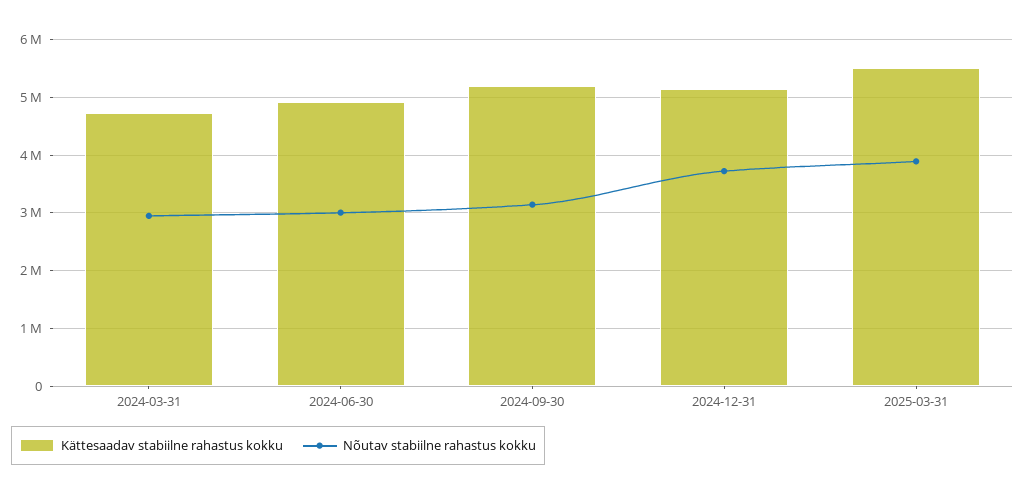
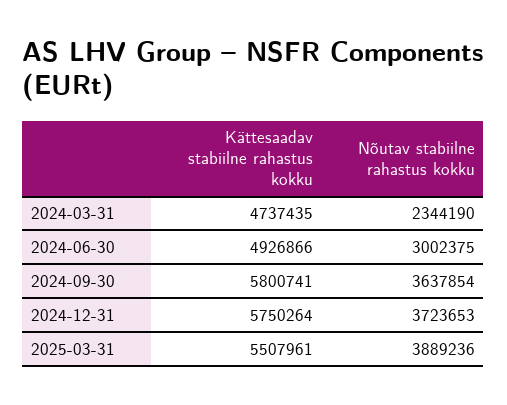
Nõutav stabiilne rahastus kokku, 2024-03-31: 3000000 -> 2344190
Kättesaadav stabiilne rahastus kokku, 2024-09-30: 5200000 -> 5800741
Nõutav stabiilne rahastus kokku, 2024-09-30: 3200000 -> 3637854
Kättesaadav stabiilne rahastus kokku, 2024-12-31: 5200000 -> 5750264

